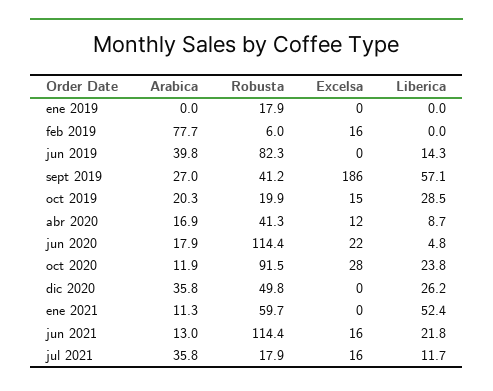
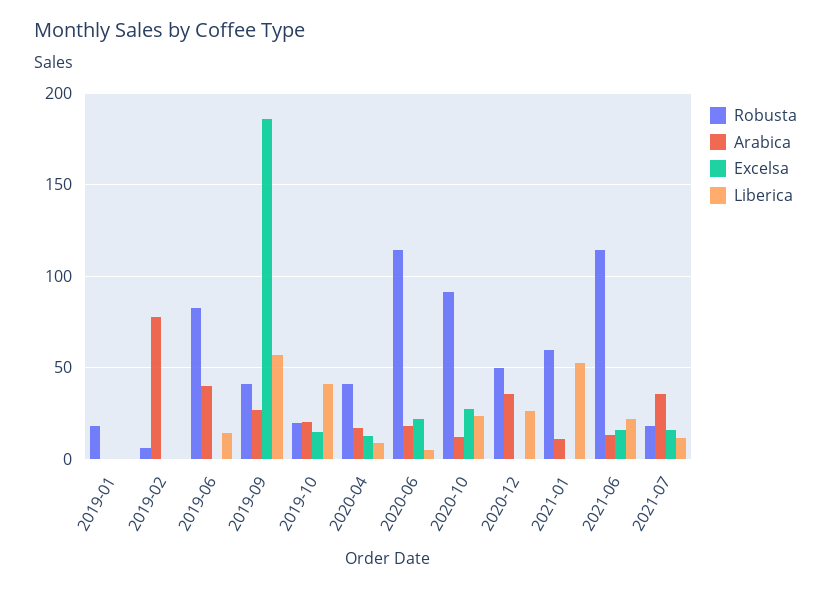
Excelsa, feb 2019: 16 -> 0
Liberica, oct 2019: 28.5 -> 40

